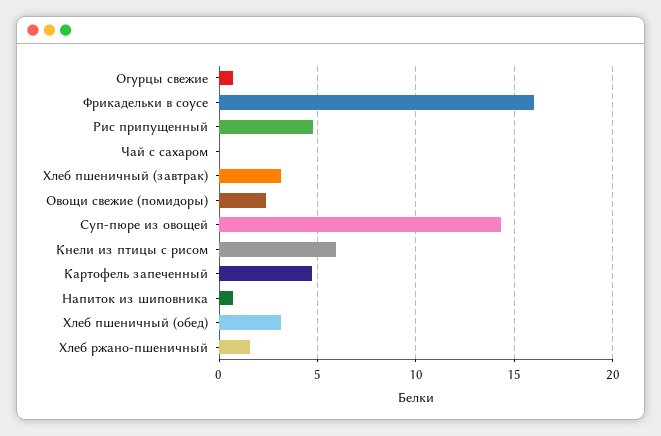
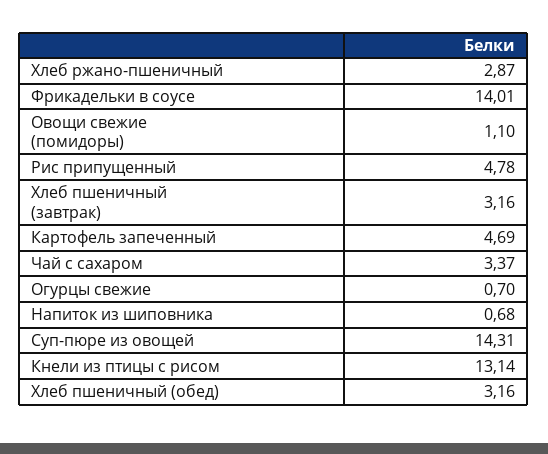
Фрикадельки в соусе: 16 -> 14.01
Чай с сахаром: 0 -> 3.37
Овощи свежие (помидоры): 2.5 -> 1.1
Кнели из птицы с рисом: 6 -> 13.14
Хлеб ржано-пшеничный: 1.5 -> 2.87

